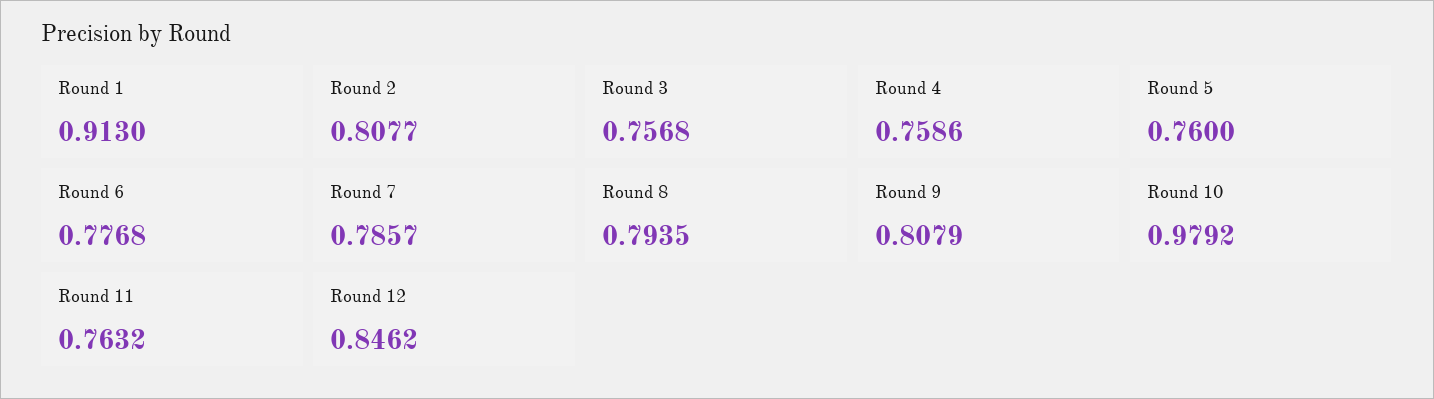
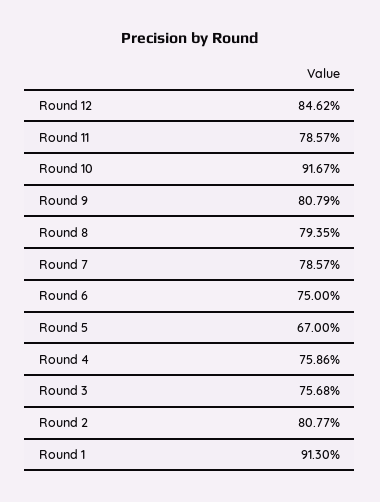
Round 5: 0.76 -> 0.67
Round 6: 0.7768 -> 0.75
Round 10: 0.9792 -> 0.9167
Round 11: 0.7632 -> 0.7857

